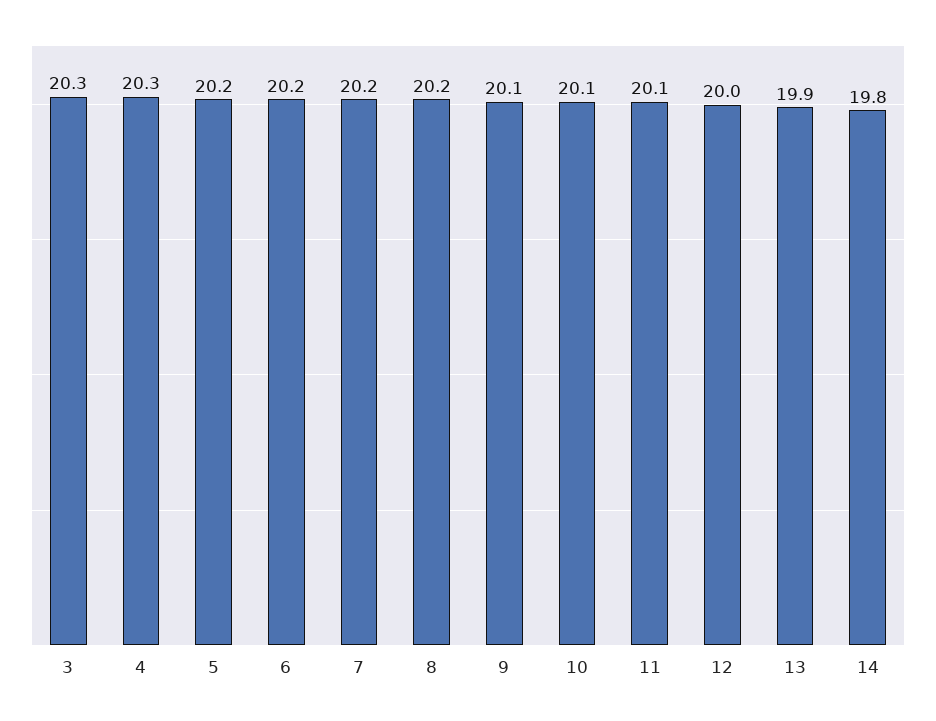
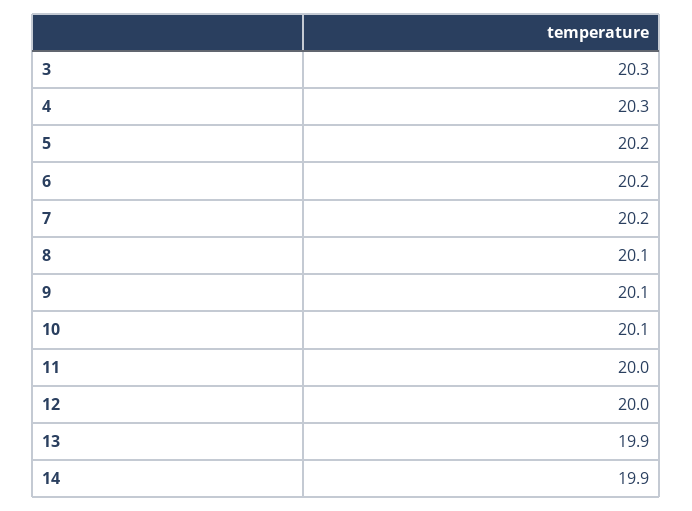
8: 20.2 -> 20.1
11: 20.1 -> 20
14: 19.8 -> 19.9

